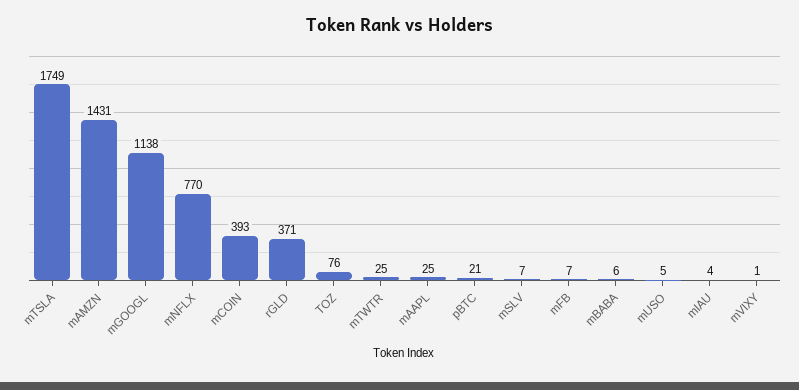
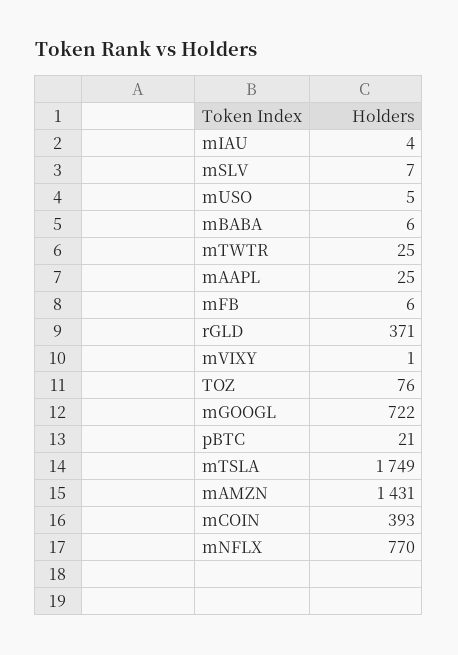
mGOOGL: 1138 -> 722
mFB: 7 -> 6

